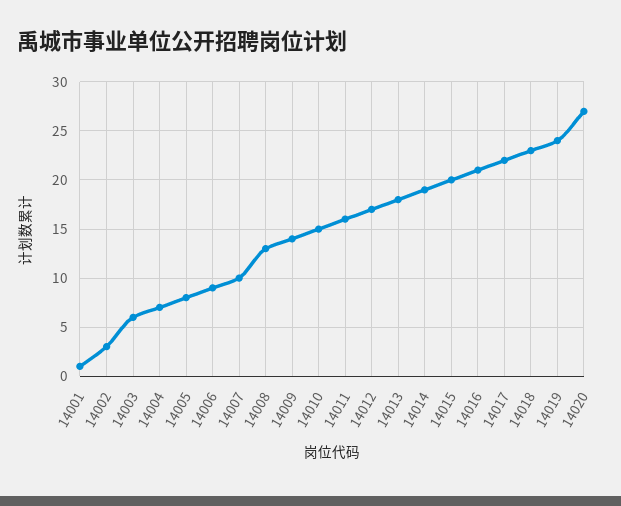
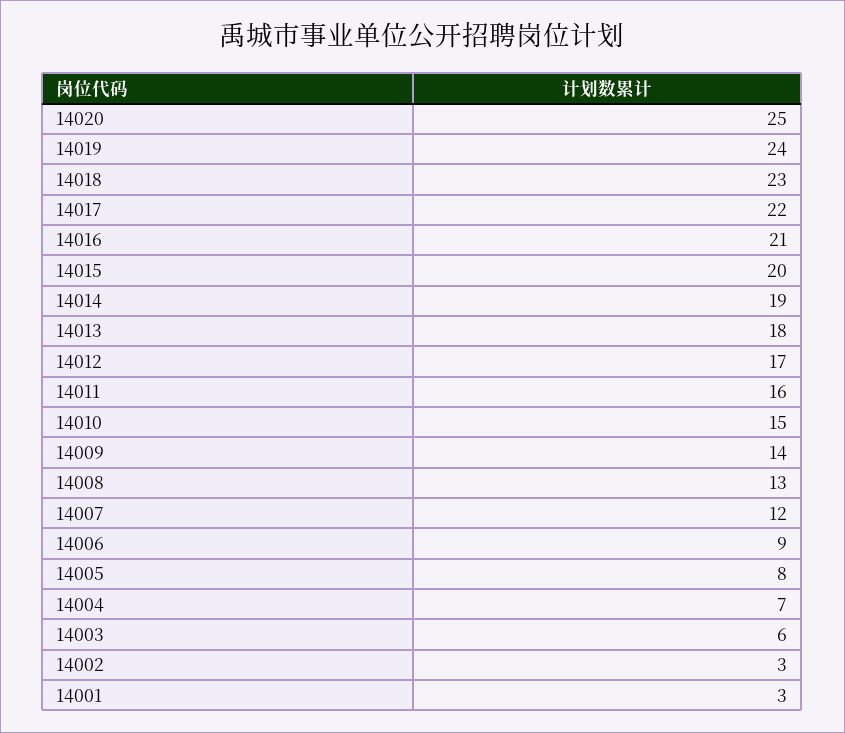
14001: 1 -> 3
14007: 10 -> 12
14020: 27 -> 25

